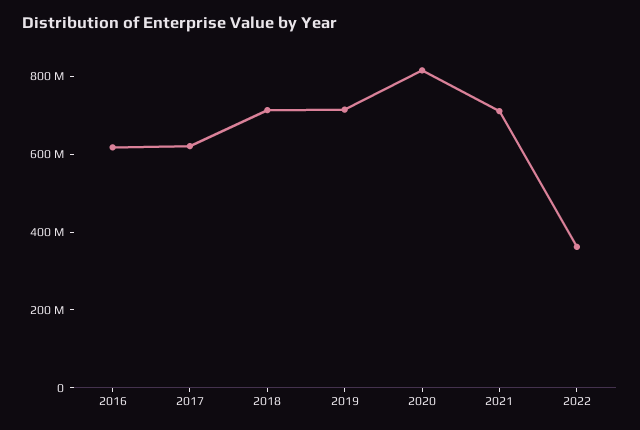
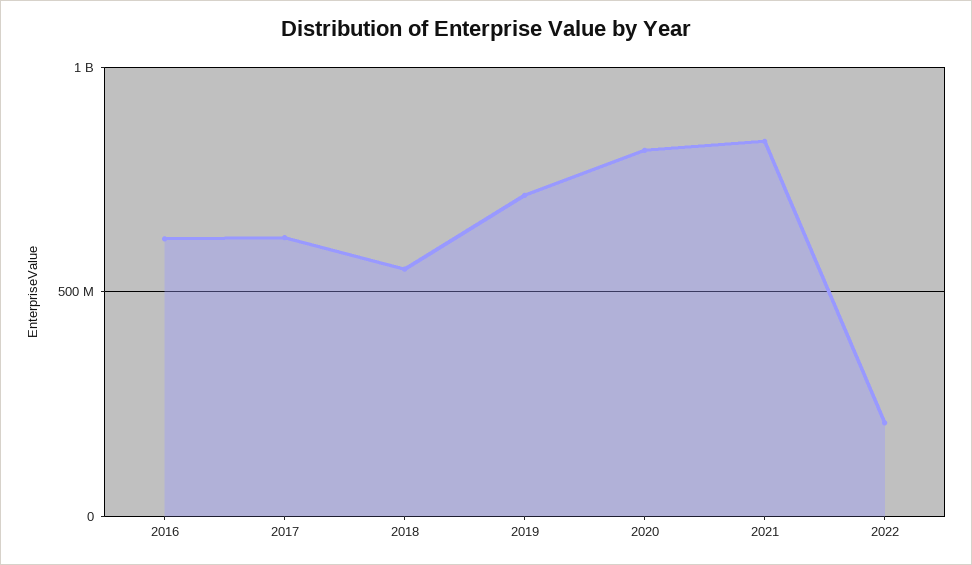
2018: 700000000 -> 550000000
2021: 700000000 -> 850000000
2022: 350000000 -> 200000000

